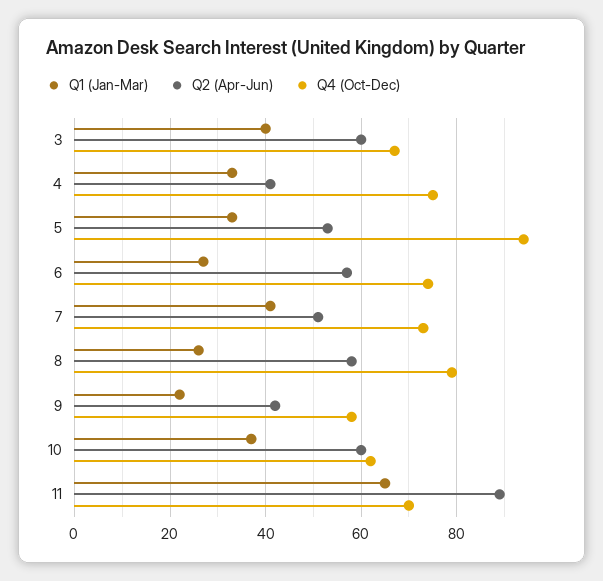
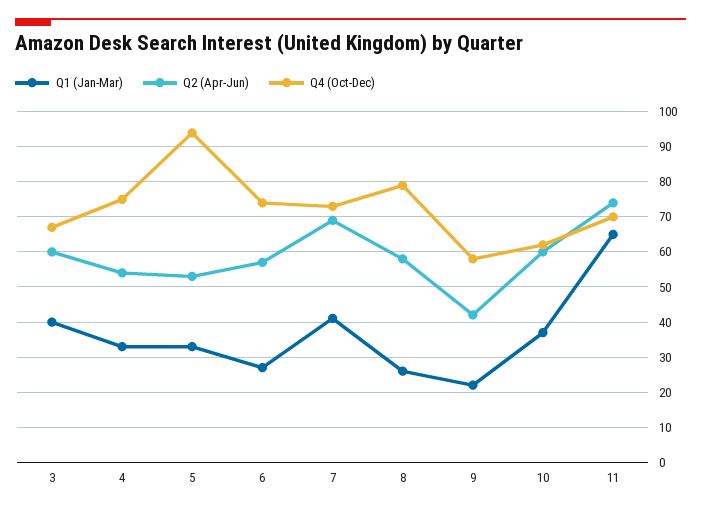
Q2 (Apr-Jun), 4: 40 -> 55
Q2 (Apr-Jun), 7: 50 -> 70
Q2 (Apr-Jun), 11: 90 -> 75

